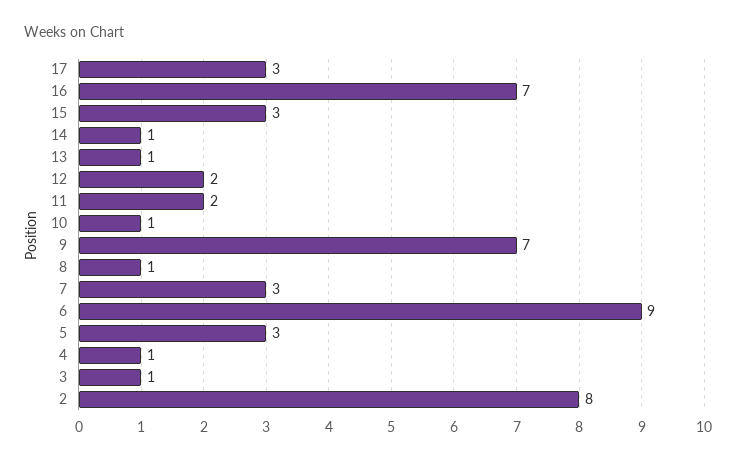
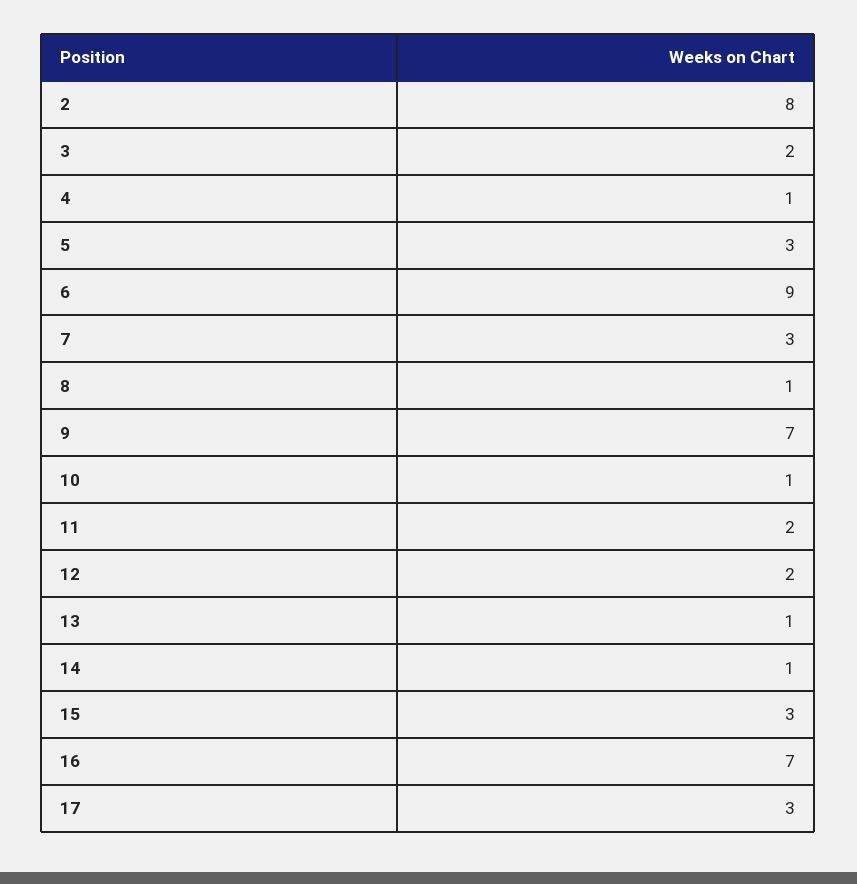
3: 1 -> 2

